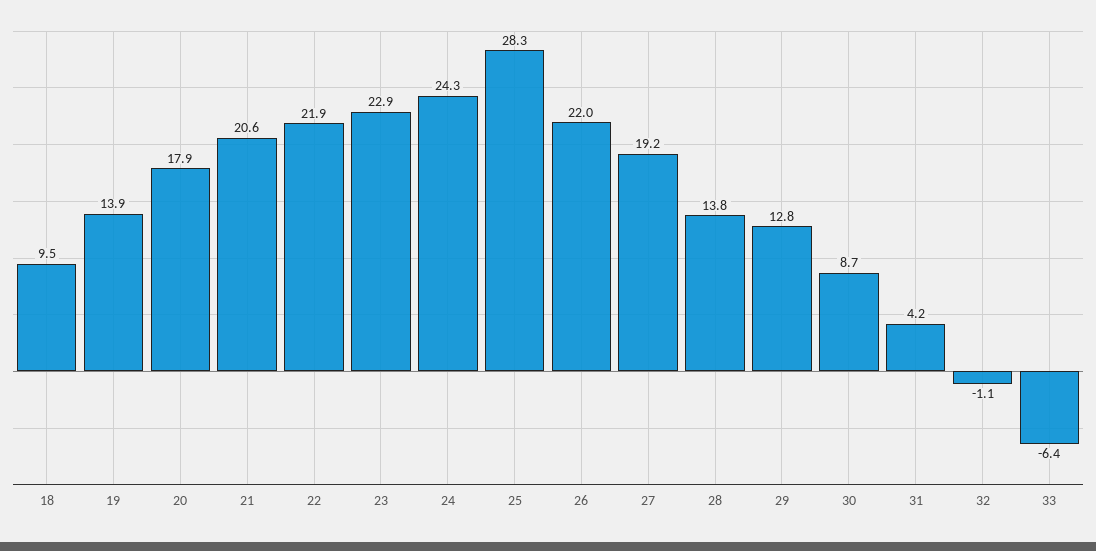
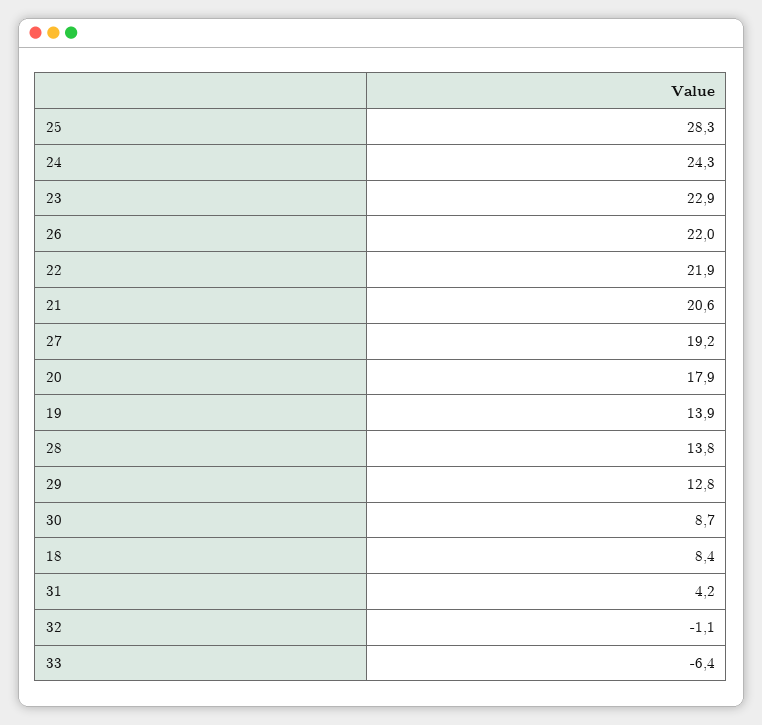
18: 9.5 -> 8.4

